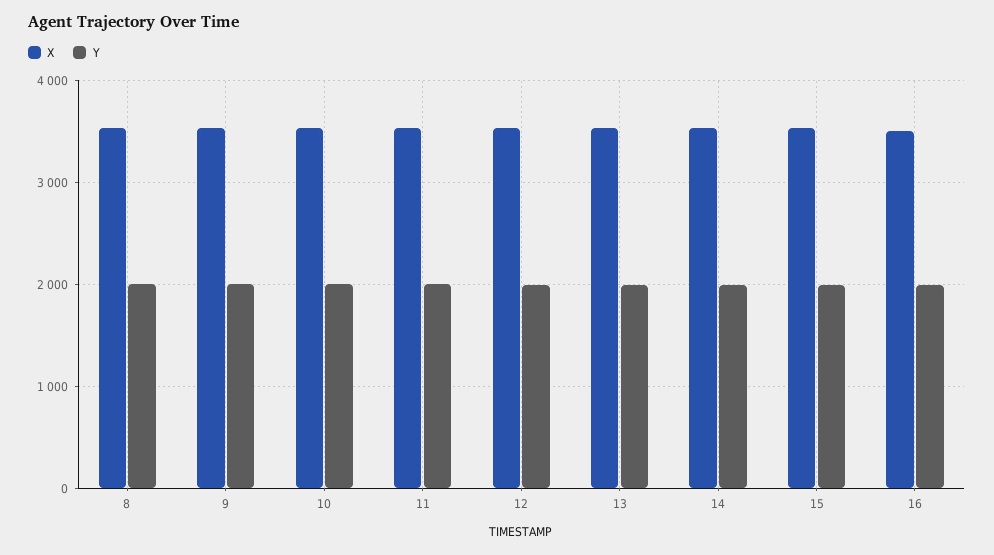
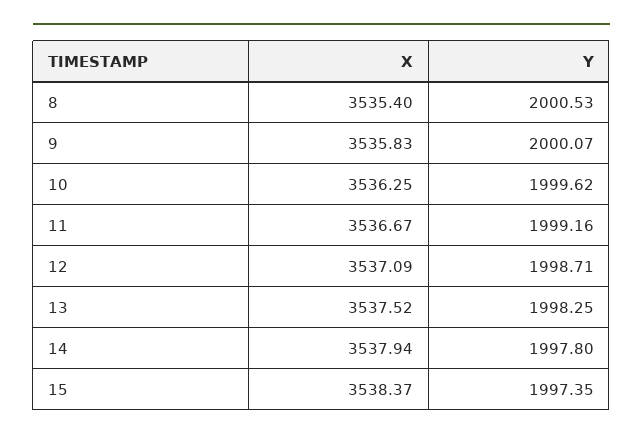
X, 16: 3500 -> none
Y, 16: 2000 -> none

